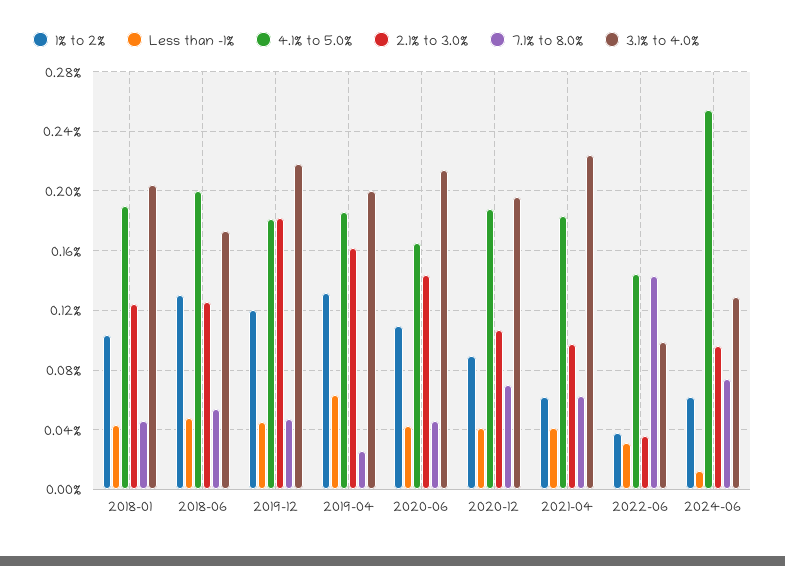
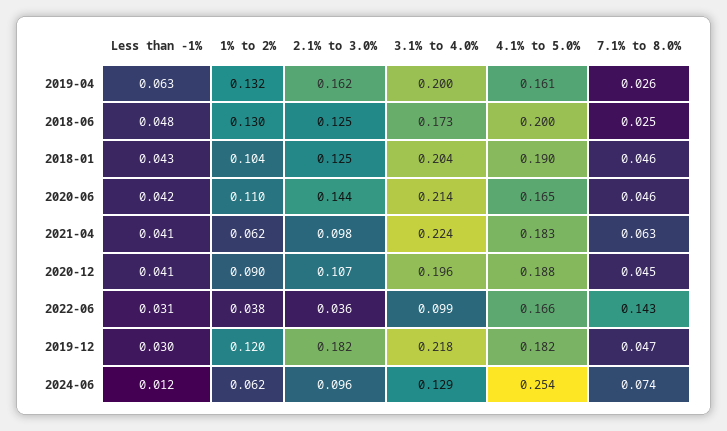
7.1% to 8.0%, 2018-06: 0.055 -> 0.025
Less than -1%, 2019-12: 0.045 -> 0.03
4.1% to 5.0%, 2019-04: 0.185 -> 0.161
7.1% to 8.0%, 2020-12: 0.07 -> 0.045
4.1% to 5.0%, 2022-06: 0.145 -> 0.166

